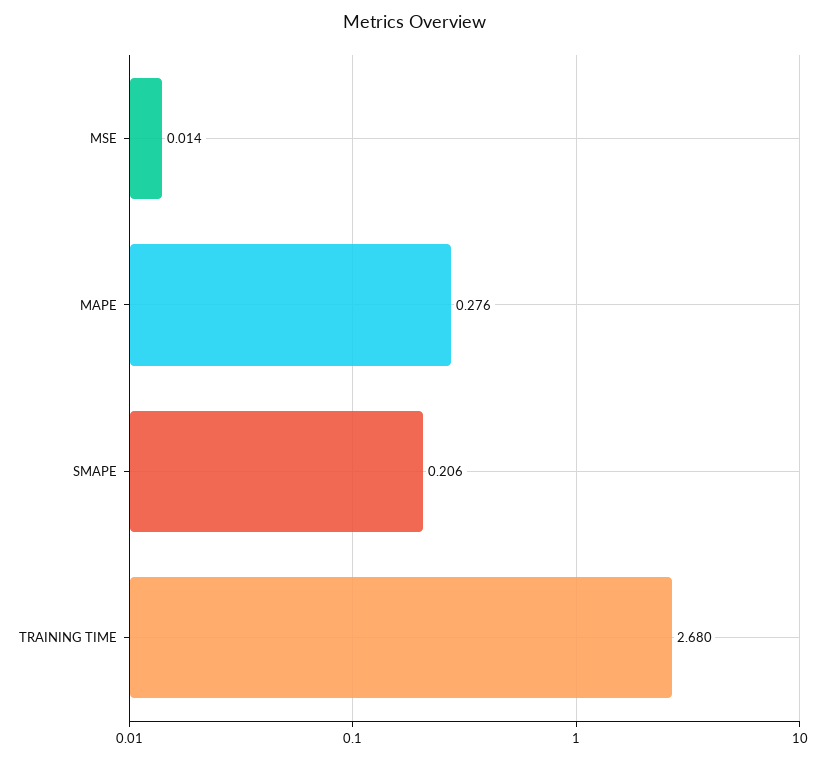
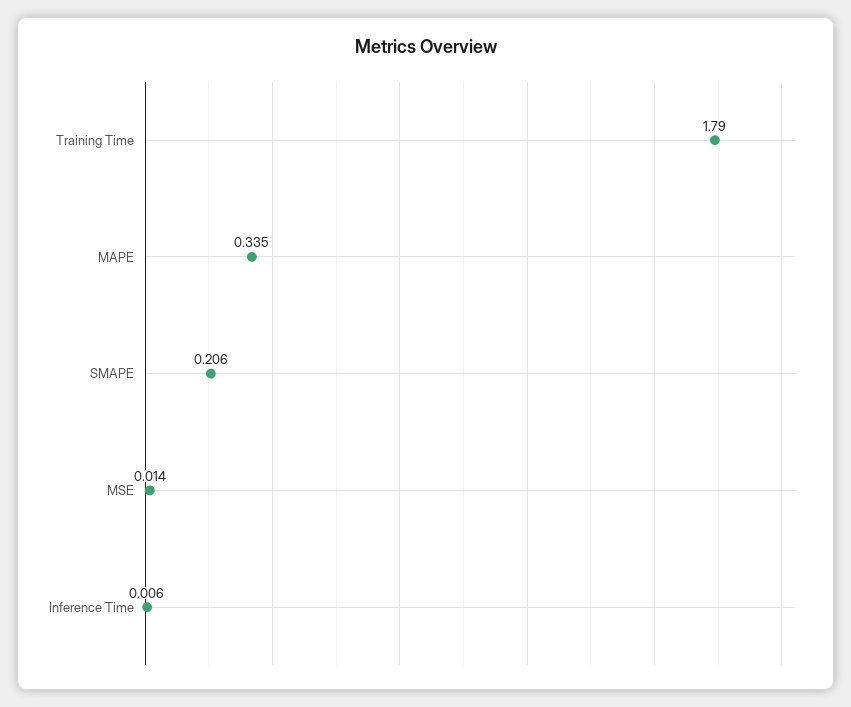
MAPE: 0.276 -> 0.335
TRAINING TIME: 2.68 -> 1.79
Inference Time: none -> 0.006

